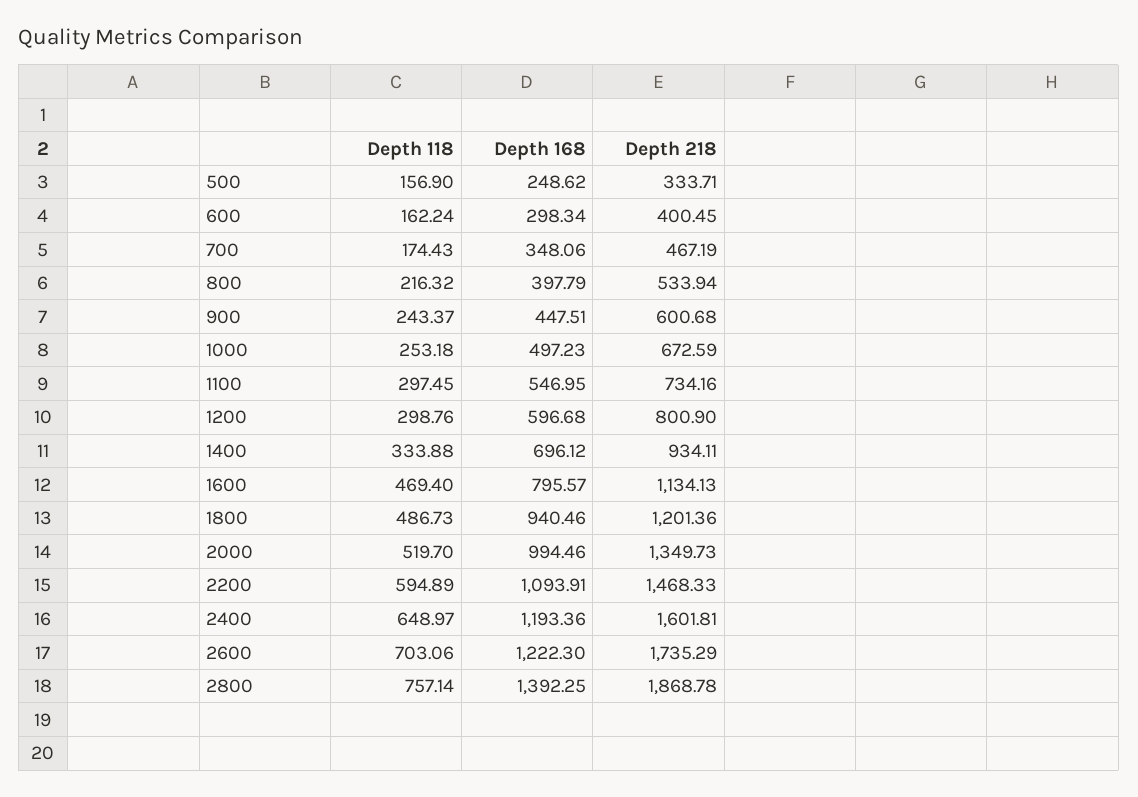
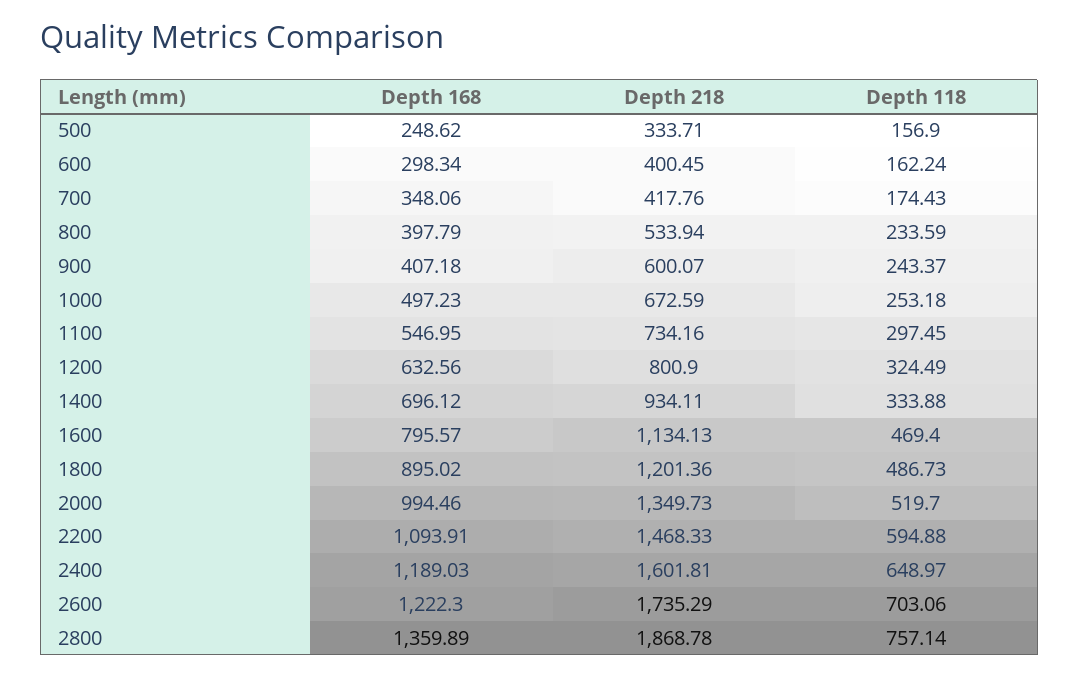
Depth 218, 700: 467.19 -> 417.76
Depth 118, 800: 216.32 -> 233.59
Depth 168, 900: 447.51 -> 407.18
Depth 218, 900: 600.68 -> 600.07
Depth 118, 1200: 298.76 -> 324.49
Depth 168, 1200: 596.68 -> 632.56
Depth 168, 1800: 940.46 -> 895.02
Depth 118, 2200: 594.89 -> 594.88
Depth 168, 2400: 1193.36 -> 1189.03
Depth 168, 2800: 1392.25 -> 1359.89

